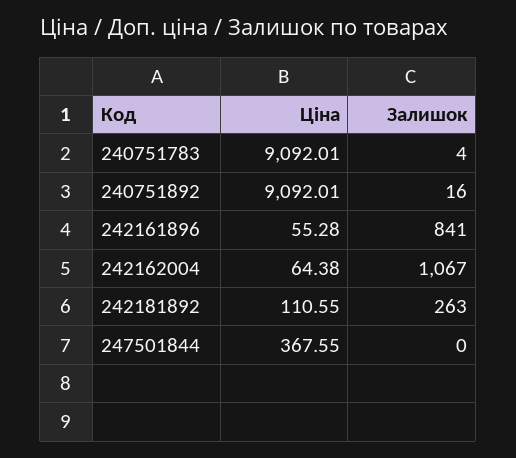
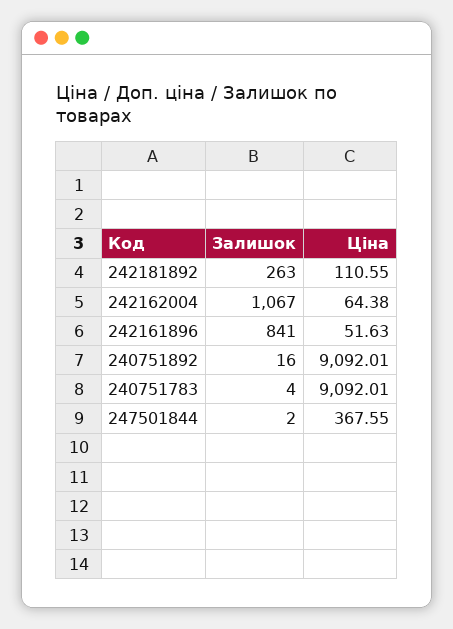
Ціна, 242161896: 55.28 -> 51.63
Залишок, 247501844: 0 -> 2

